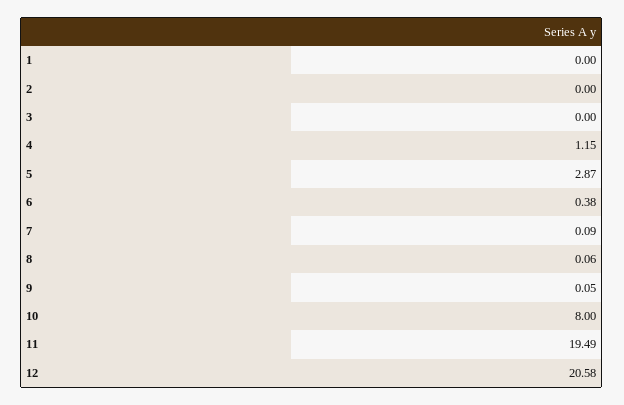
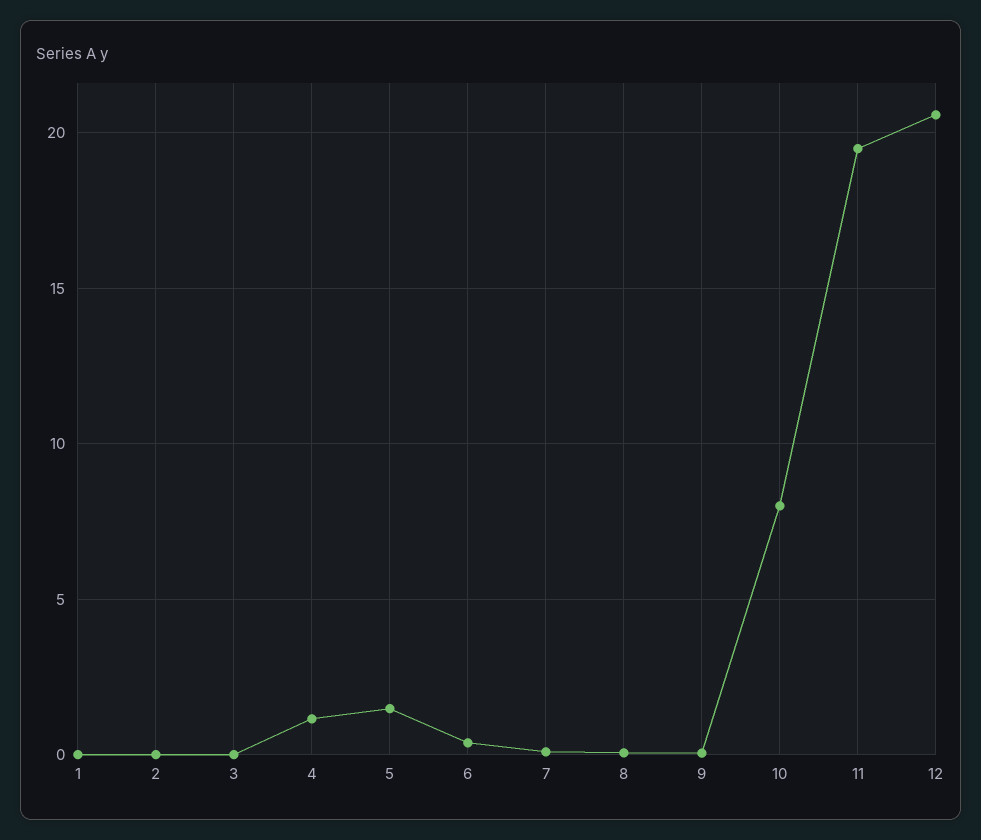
5: 2.87 -> 1.5

